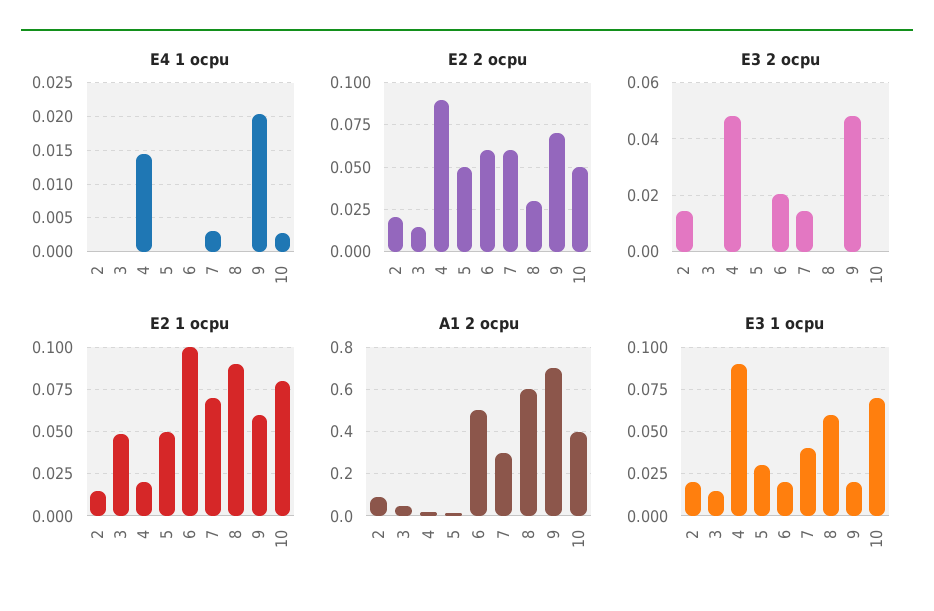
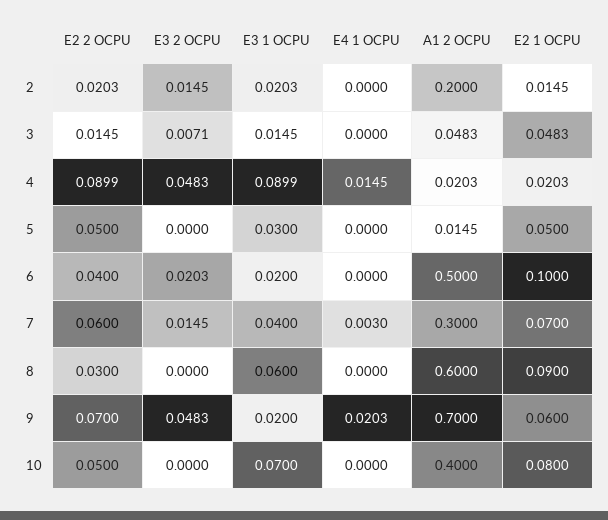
E4 1 ocpu, 10: 0.003 -> 0
E2 2 ocpu, 6: 0.06 -> 0.04
E3 2 ocpu, 3: 0 -> 0.0071
A1 2 ocpu, 2: 0.1 -> 0.2

